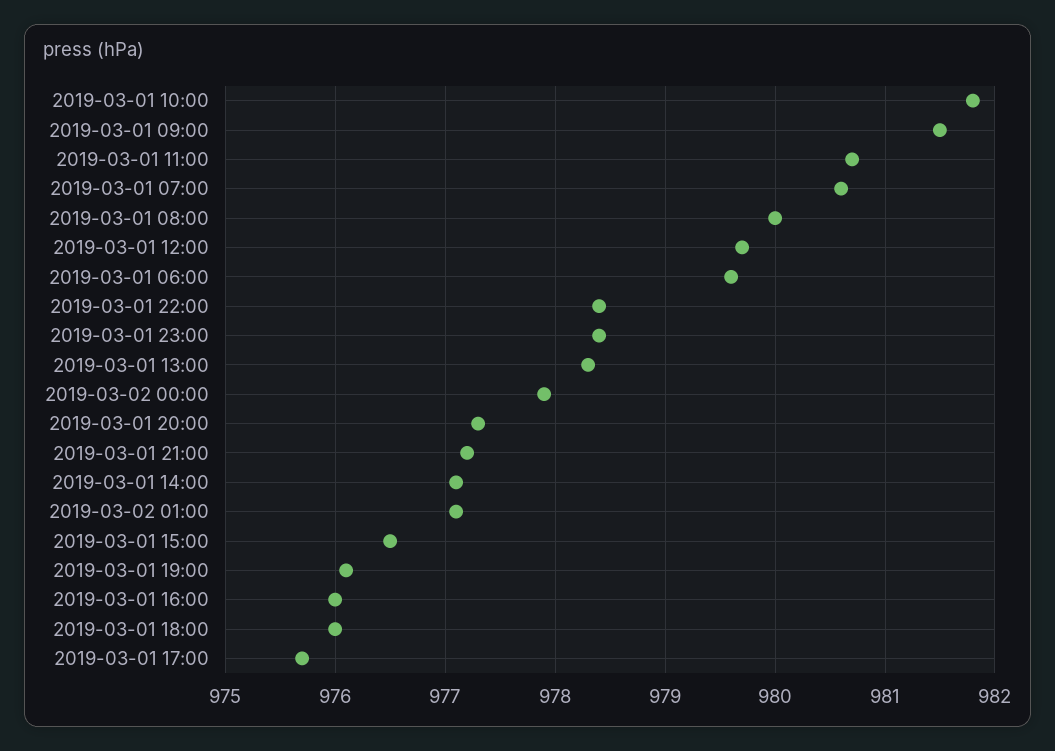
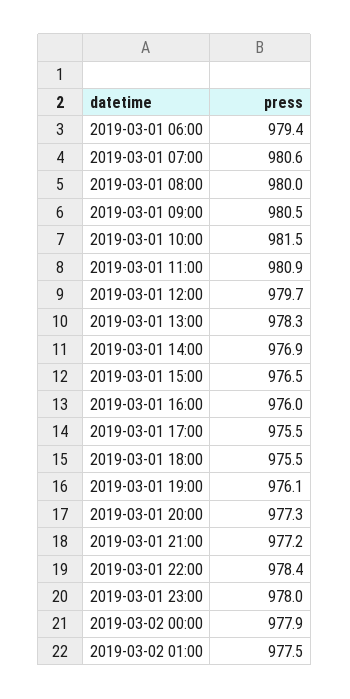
2019-03-01 10:00: 981.8 -> 981.5
2019-03-01 09:00: 981.5 -> 980.5
2019-03-01 11:00: 980.7 -> 980.9
2019-03-01 06:00: 979.6 -> 979.4
2019-03-01 23:00: 978.4 -> 978
2019-03-01 14:00: 977.1 -> 976.9
2019-03-02 01:00: 977.1 -> 977.5
2019-03-01 18:00: 976 -> 975.5
2019-03-01 17:00: 975.7 -> 975.5

